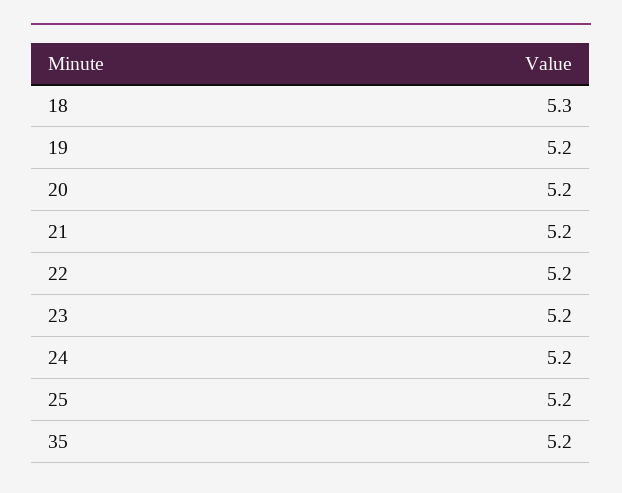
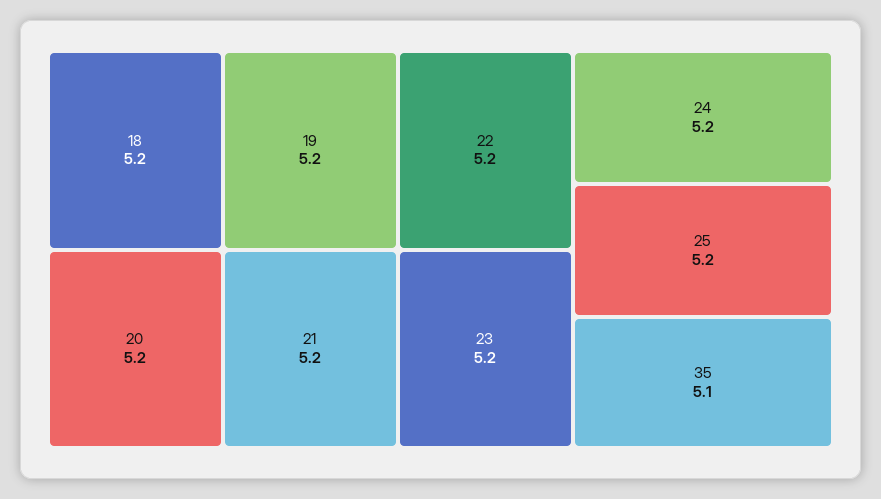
18: 5.3 -> 5.2
35: 5.2 -> 5.1

